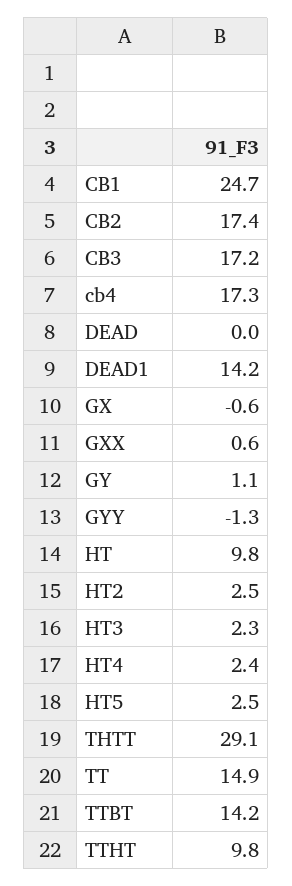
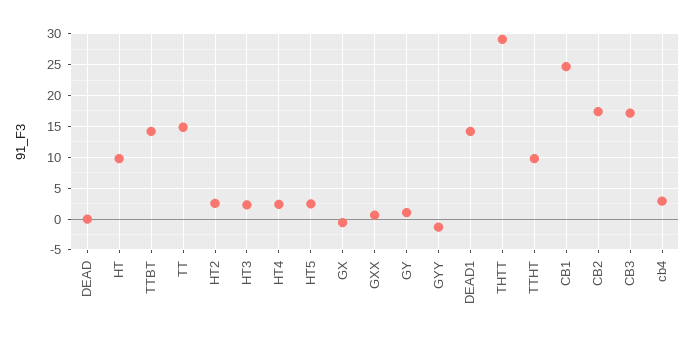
cb4: 17.3 -> 3

